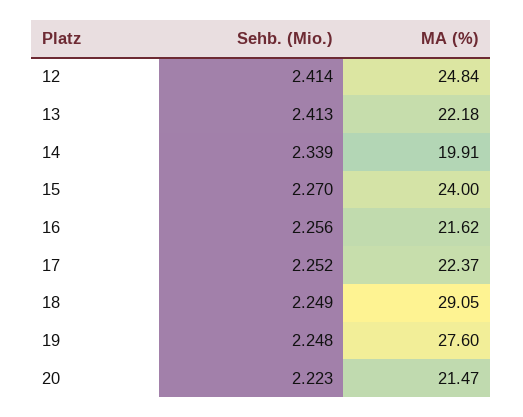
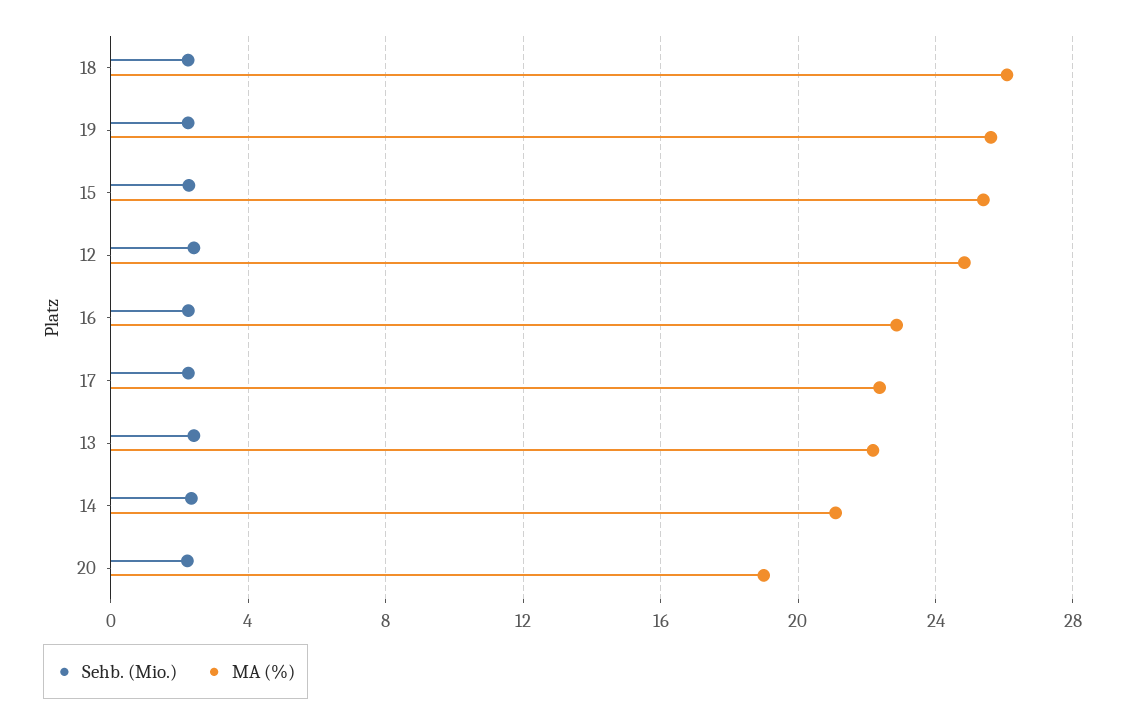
MA (%), 14: 19.91 -> 21
MA (%), 15: 24 -> 25.5
MA (%), 16: 21.62 -> 23
MA (%), 18: 29.05 -> 26
MA (%), 19: 27.6 -> 25.5
MA (%), 20: 21.47 -> 19

